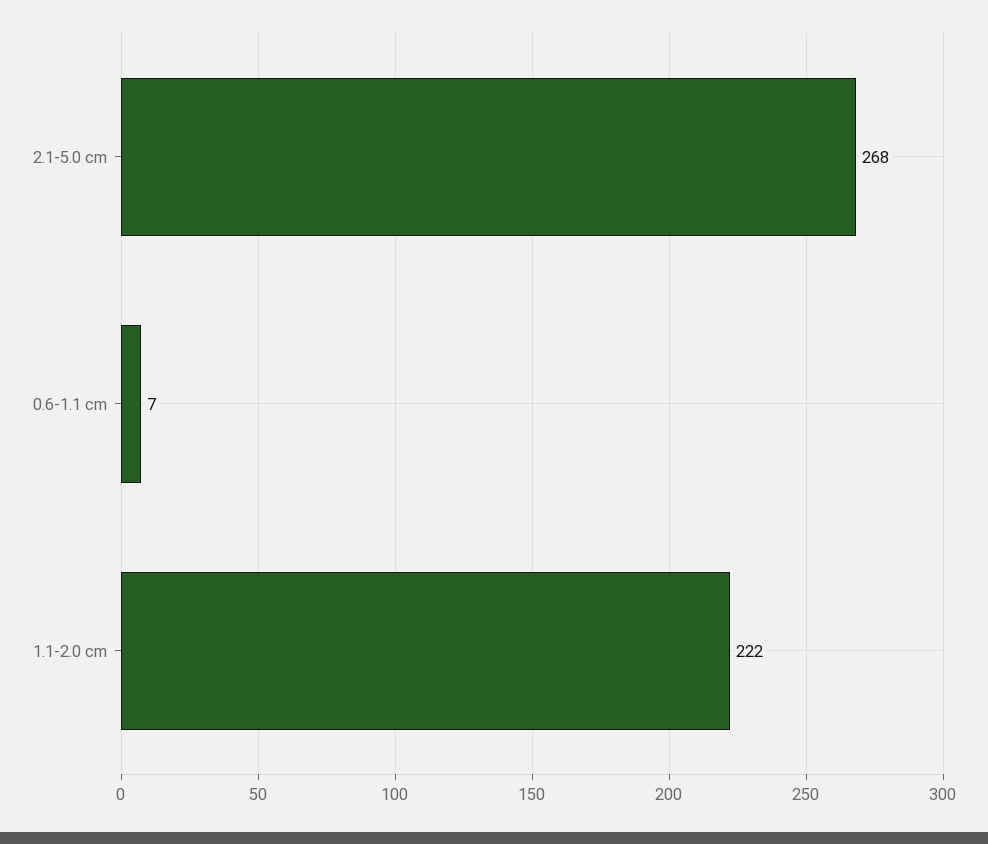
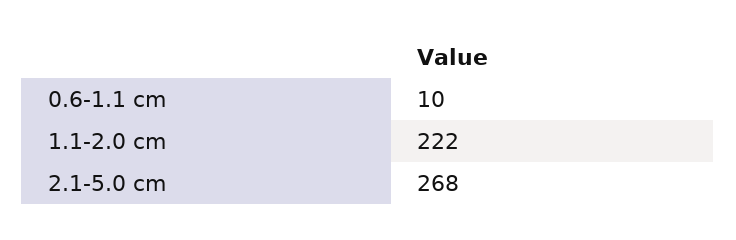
0.6-1.1 cm: 7 -> 10

